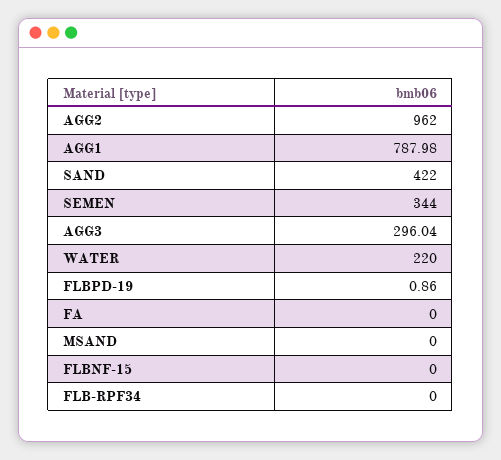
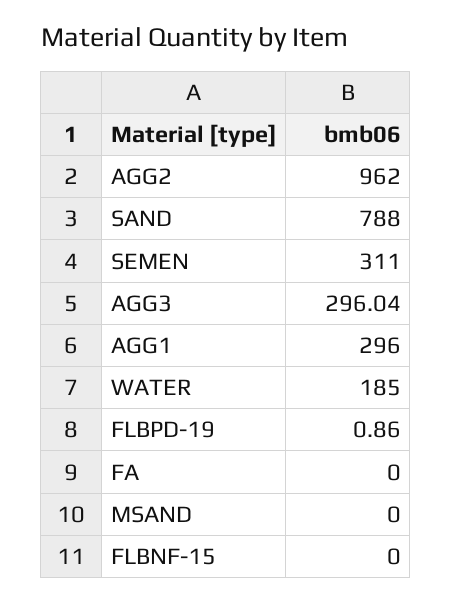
AGG1: 787.98 -> 296
SAND: 422 -> 788
SEMEN: 344 -> 311
WATER: 220 -> 185
FLB-RPF34: 0 -> none

